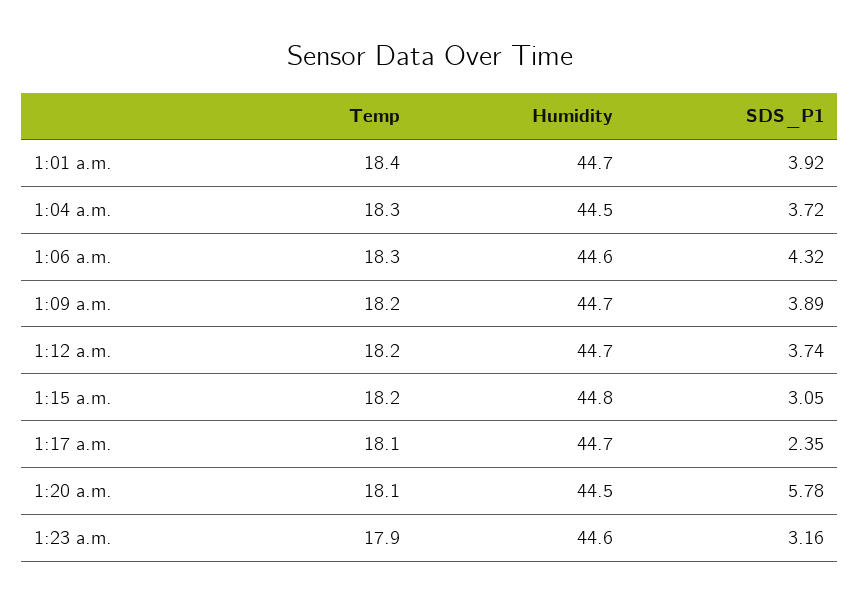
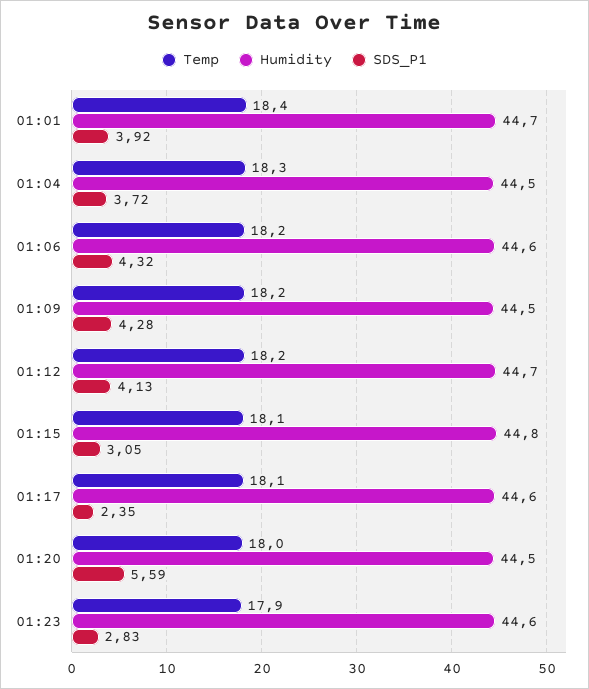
Temp, 1:06 a.m.: 18.3 -> 18.2
Humidity, 1:09 a.m.: 44.7 -> 44.5
SDS_P1, 1:09 a.m.: 3.89 -> 4.28
SDS_P1, 1:12 a.m.: 3.74 -> 4.13
Temp, 1:15 a.m.: 18.2 -> 18.1
Humidity, 1:17 a.m.: 44.7 -> 44.6
Temp, 1:20 a.m.: 18.1 -> 18
SDS_P1, 1:20 a.m.: 5.78 -> 5.59
SDS_P1, 1:23 a.m.: 3.16 -> 2.83

